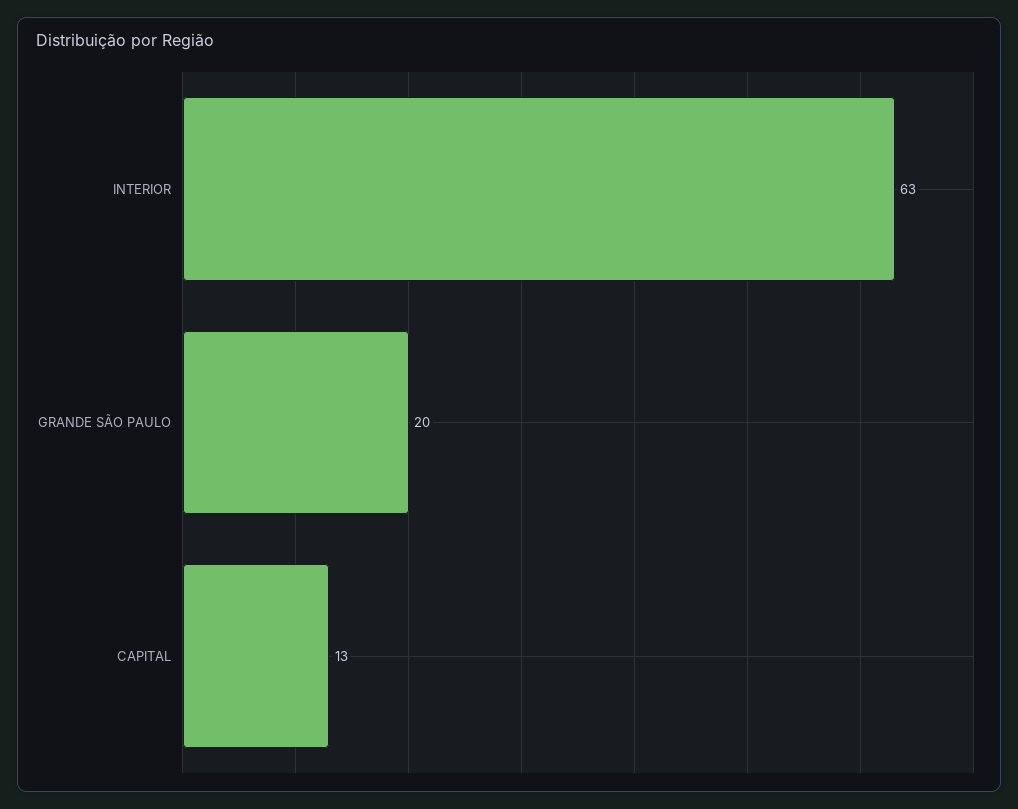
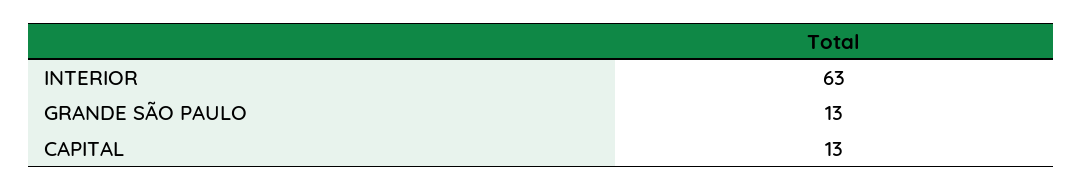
GRANDE SÃO PAULO: 20 -> 13

